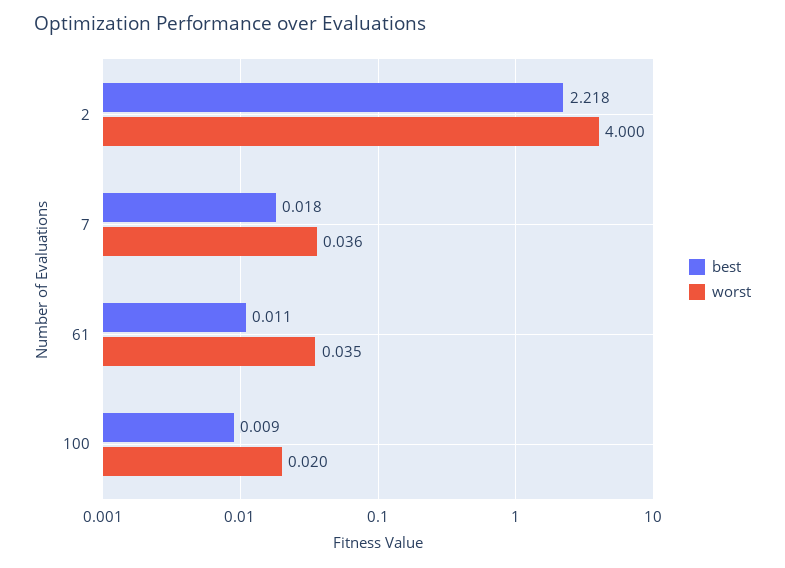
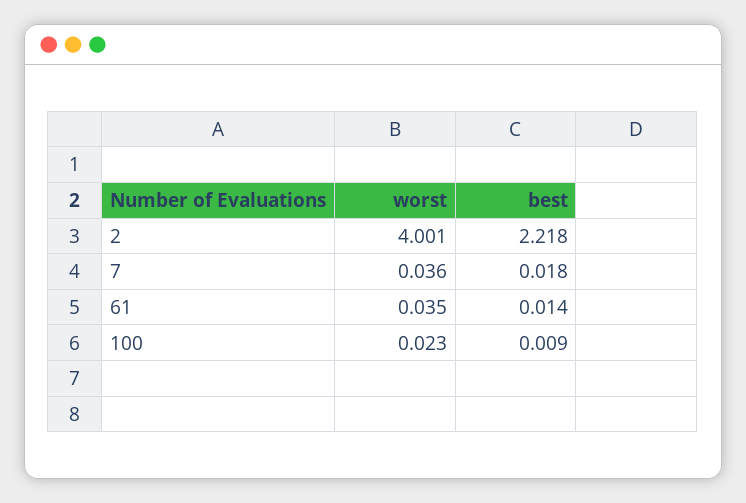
worst, 2: 4 -> 4.001
best, 61: 0.011 -> 0.014
worst, 100: 0.02 -> 0.023

